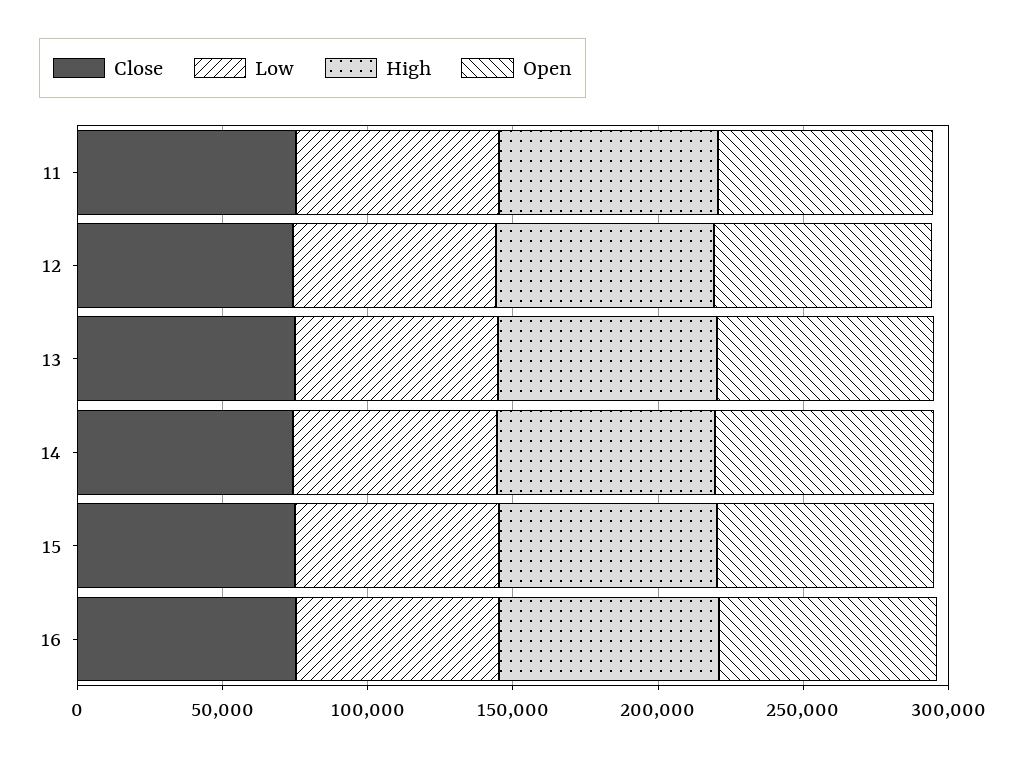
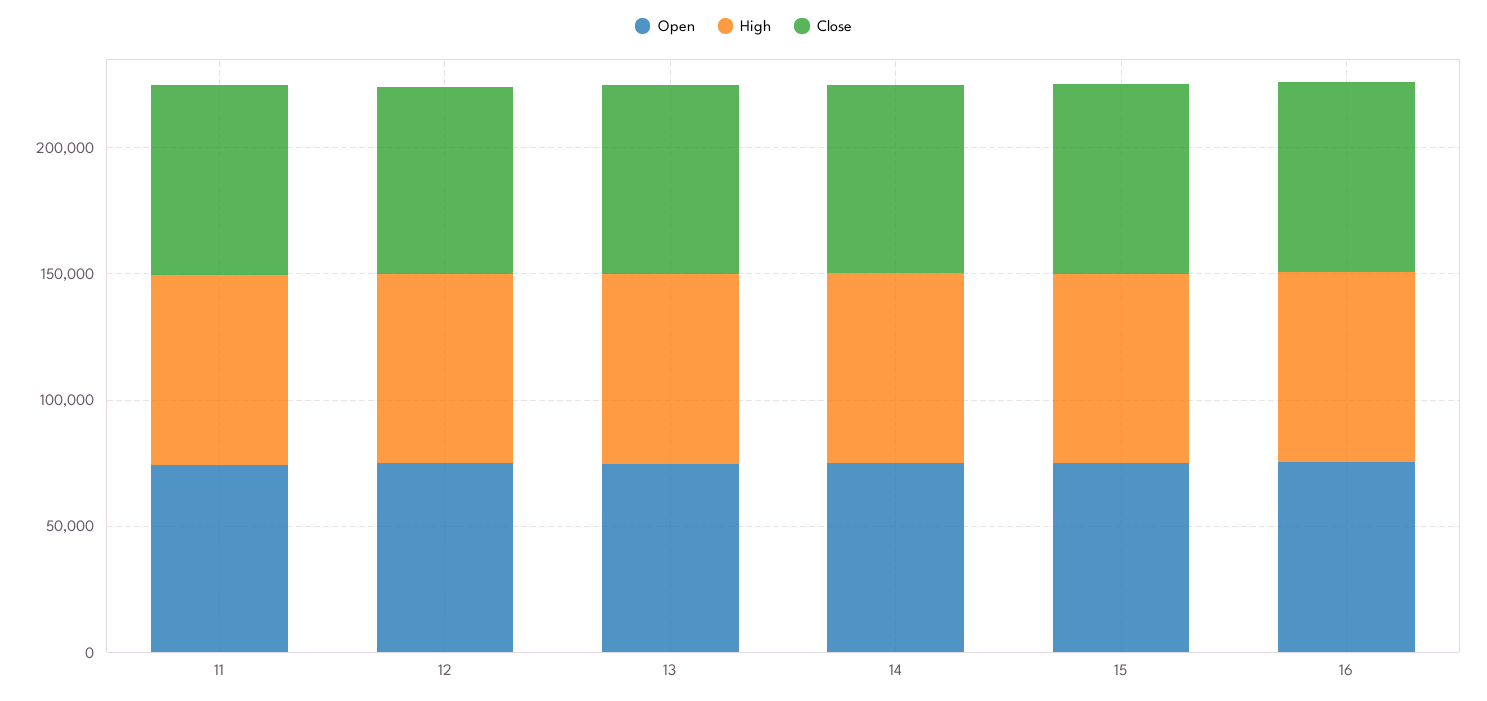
Low, 11: 70000 -> none
Low, 12: 70000 -> none
Low, 13: 70000 -> none
Low, 14: 70000 -> none
Low, 15: 70000 -> none
Low, 16: 70000 -> none

